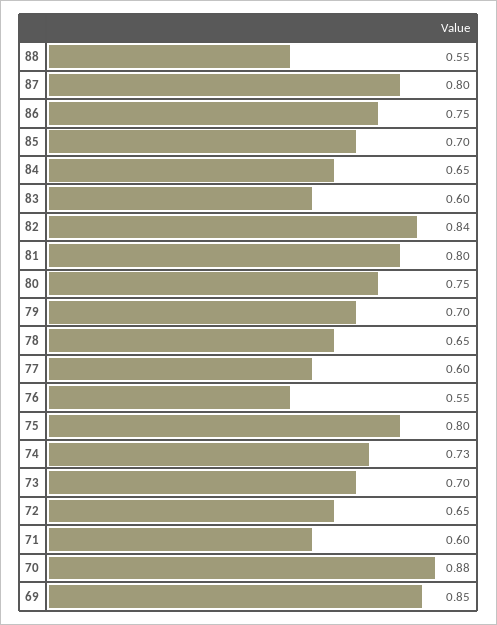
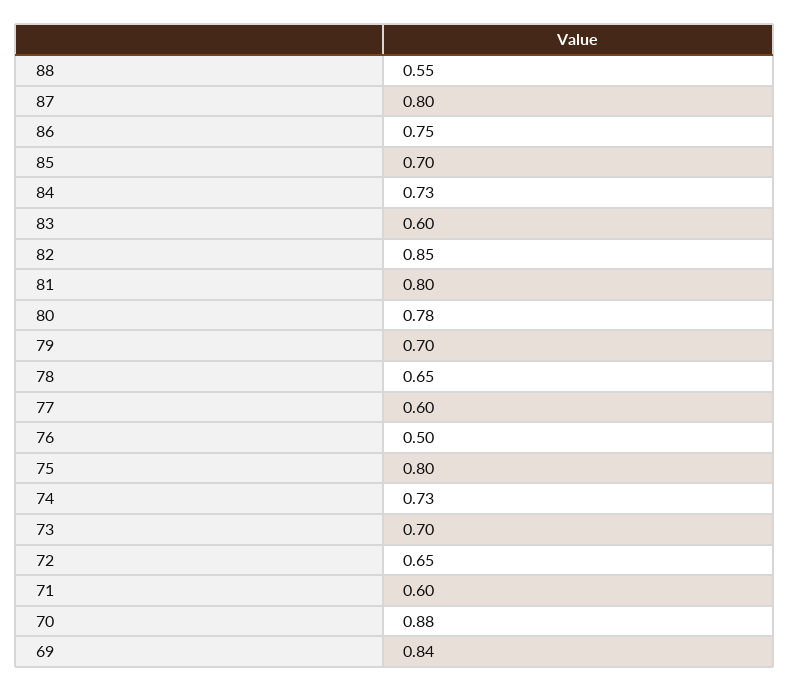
84: 0.65 -> 0.73
82: 0.84 -> 0.85
80: 0.75 -> 0.78
76: 0.55 -> 0.5
69: 0.85 -> 0.84

